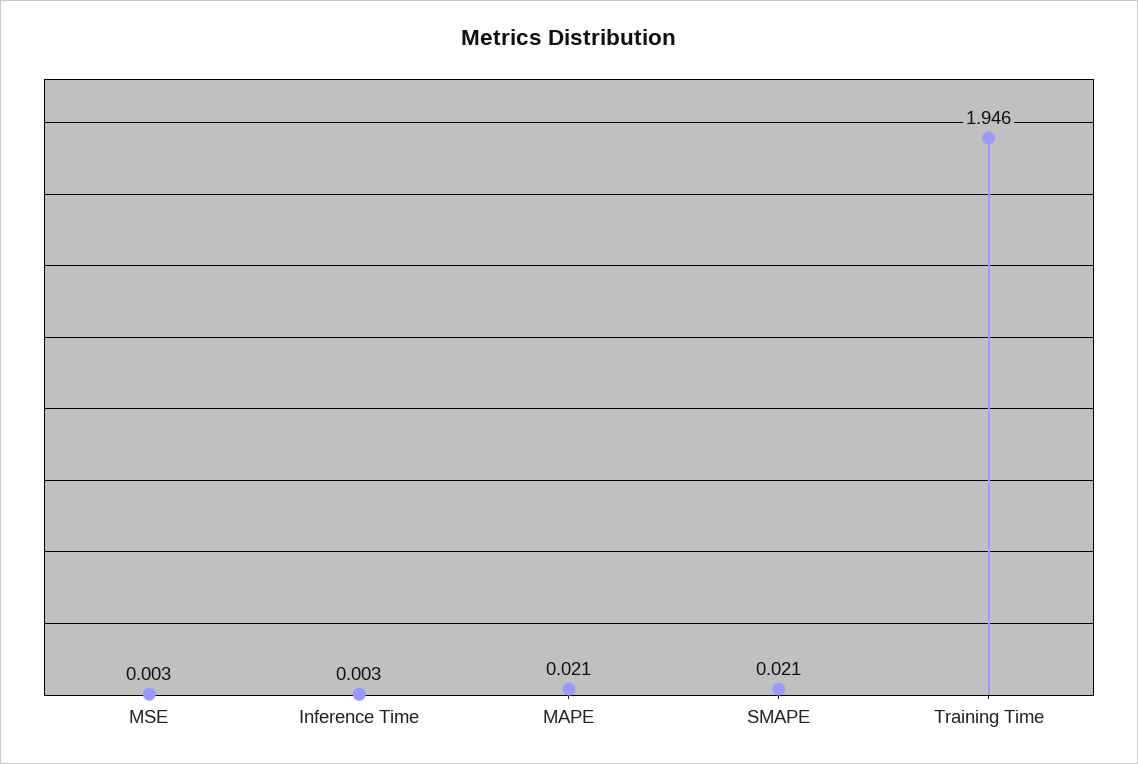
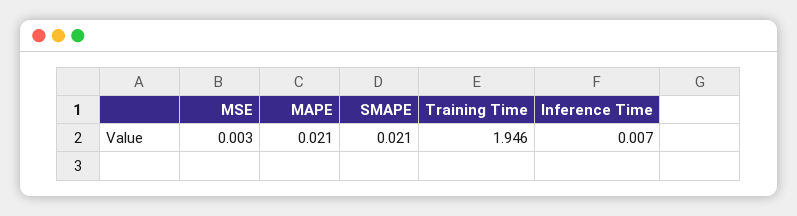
Inference Time: 0.003 -> 0.007

